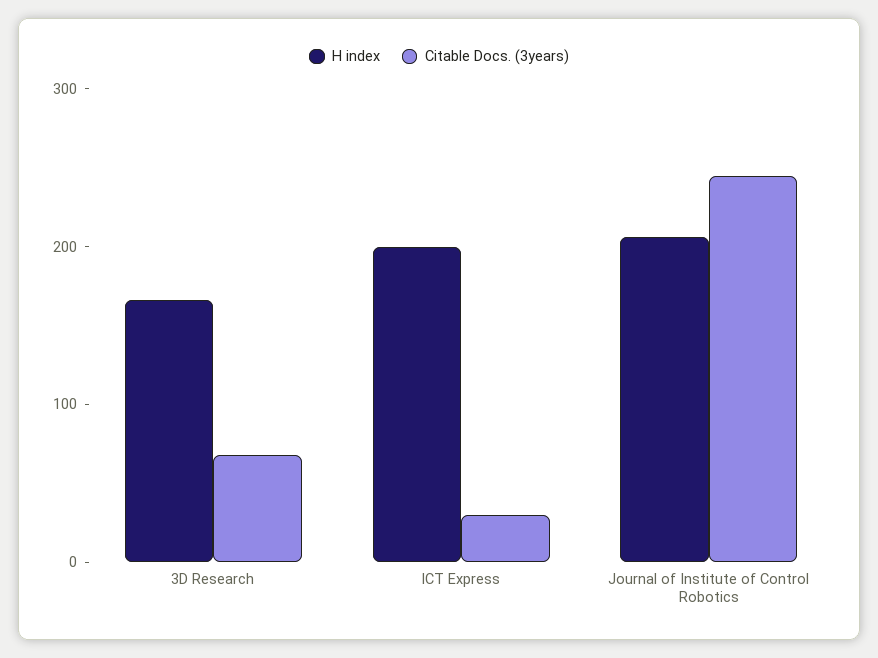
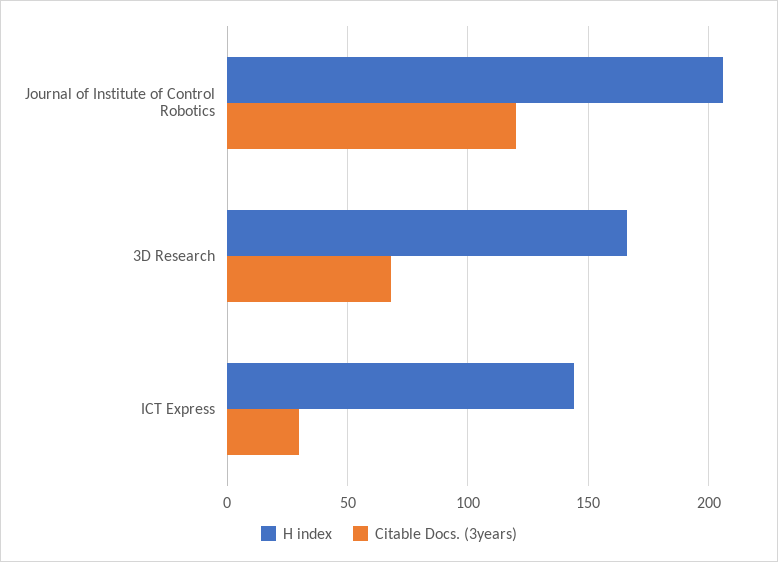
H index, ICT Express: 200 -> 145
Citable Docs. (3years), Journal of Institute of Control Robotics: 240 -> 120

